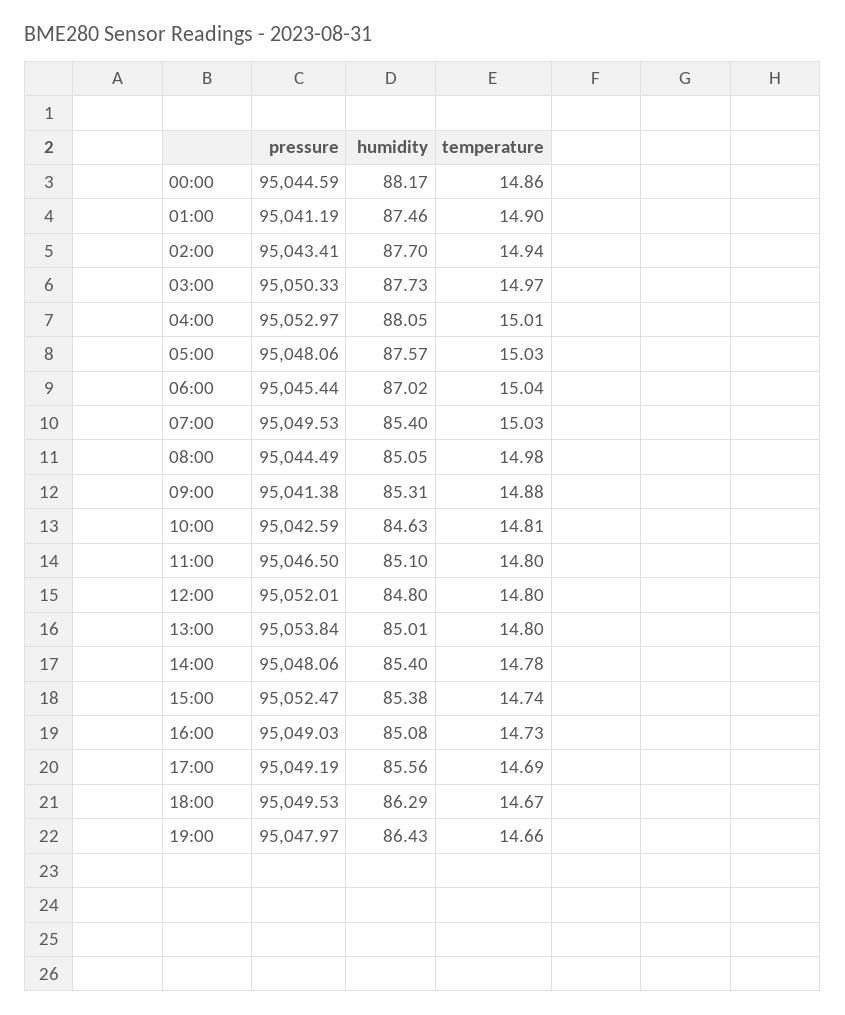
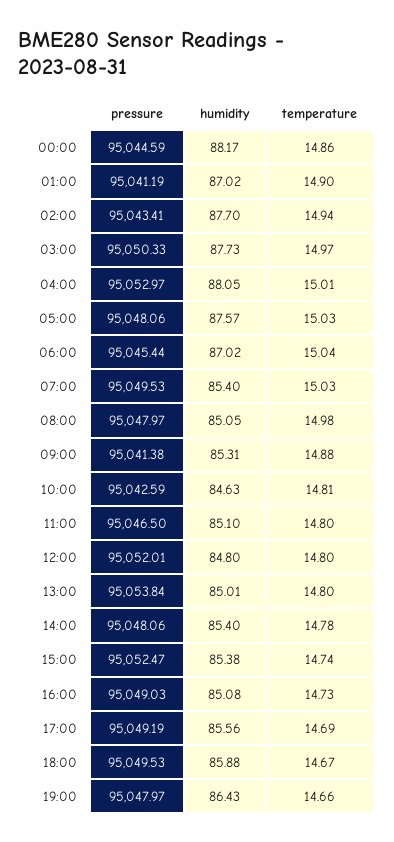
humidity, 01:00: 87.46 -> 87.02
pressure, 08:00: 95044.49 -> 95047.97
humidity, 18:00: 86.29 -> 85.88

